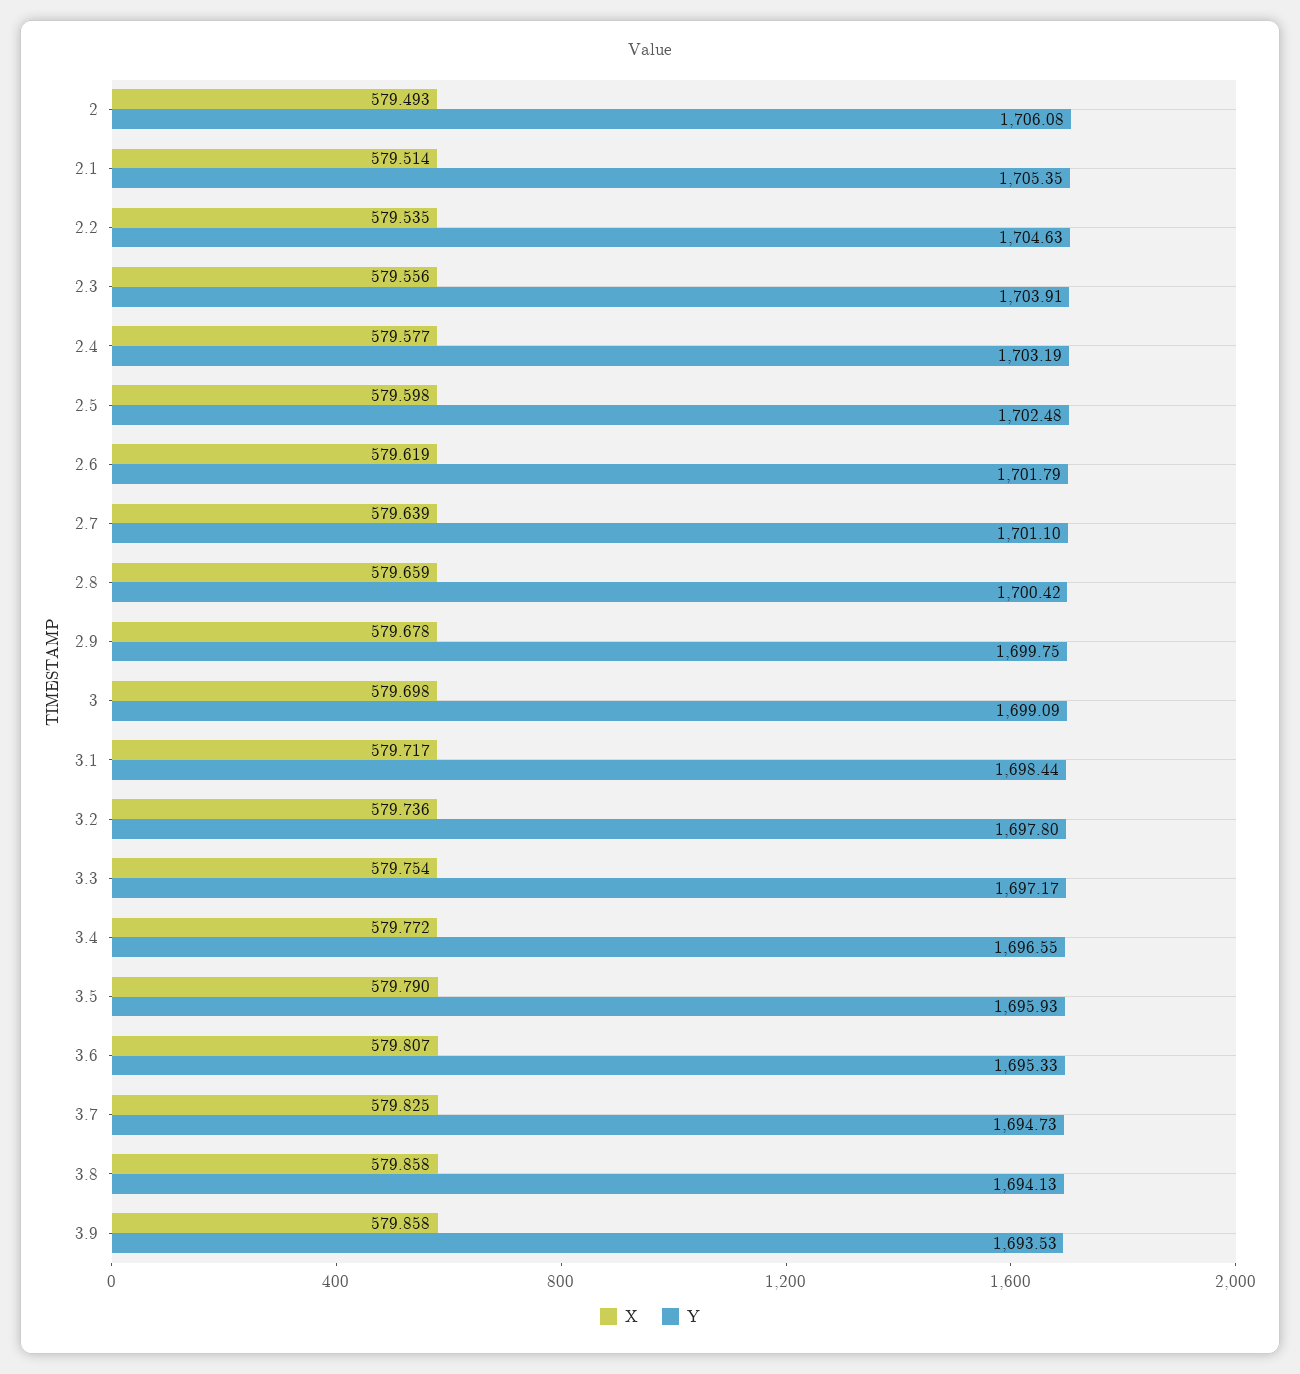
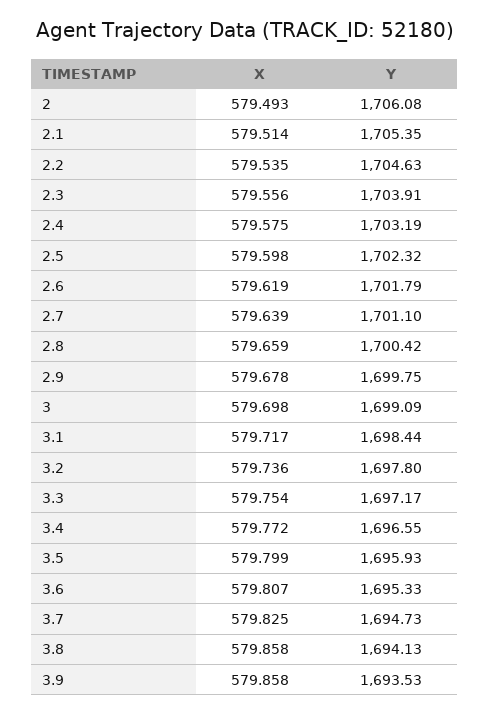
X, 2.4: 579.577 -> 579.575
Y, 2.5: 1702.48 -> 1702.32
X, 3.5: 579.79 -> 579.799

